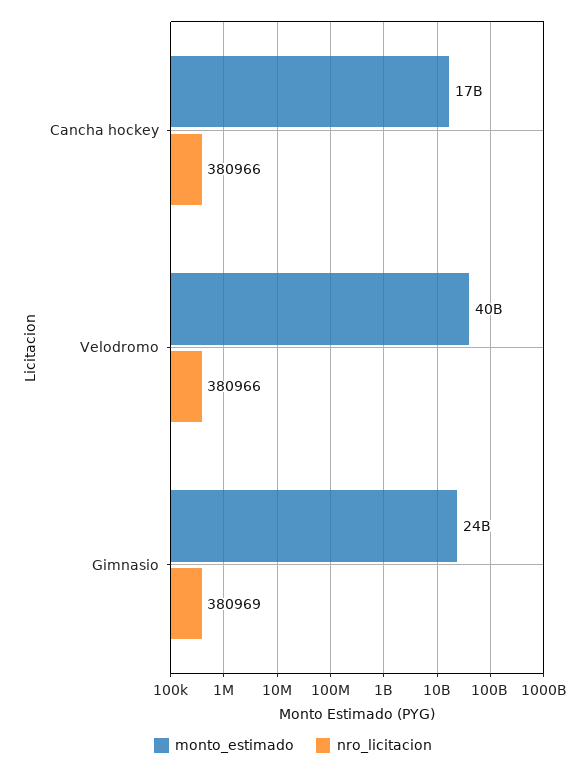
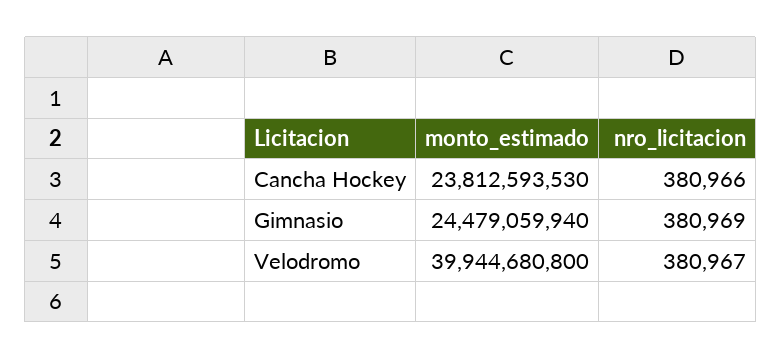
monto_estimado, Cancha hockey: 17000000000 -> 23812593530
nro_licitacion, Velodromo: 380966 -> 380967

